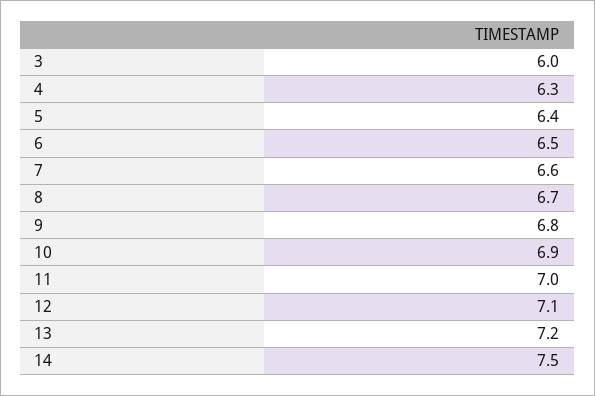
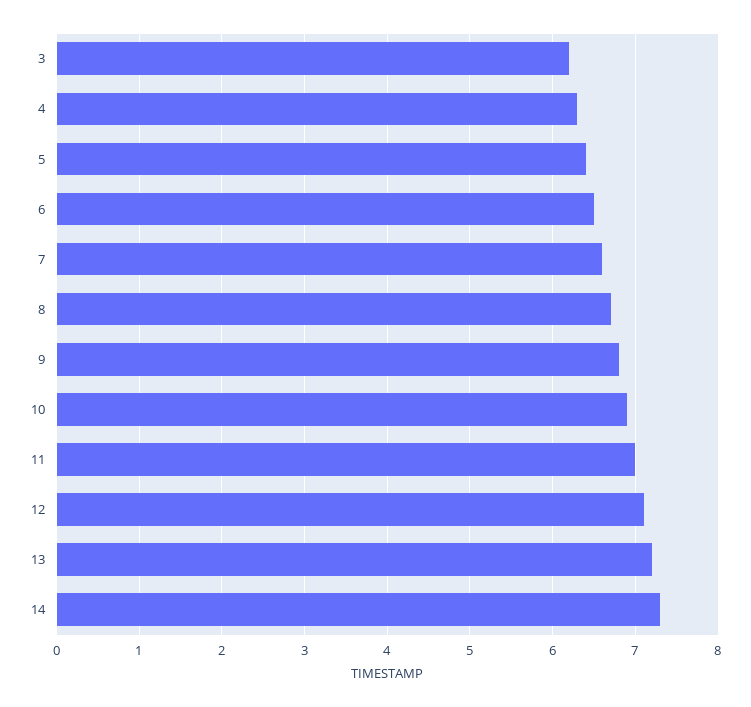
3: 6 -> 6.2
14: 7.5 -> 7.3

